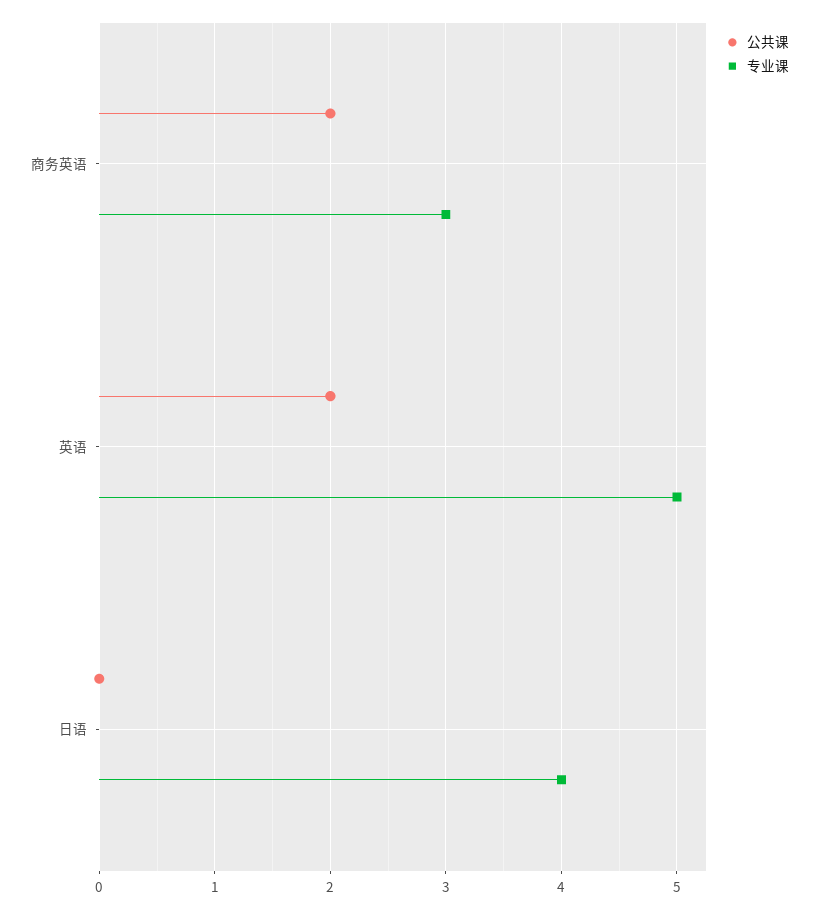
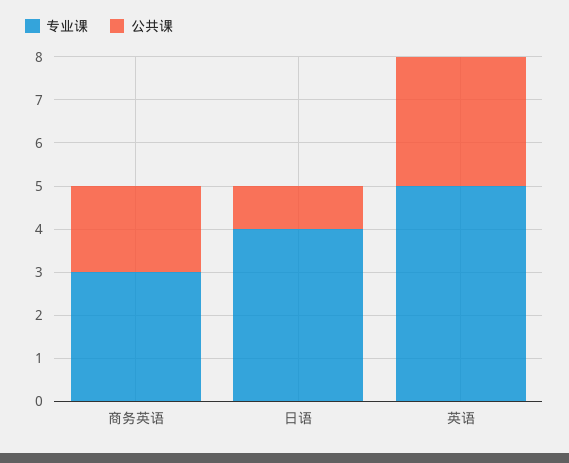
公共课, 英语: 2 -> 3
公共课, 日语: 0 -> 1

